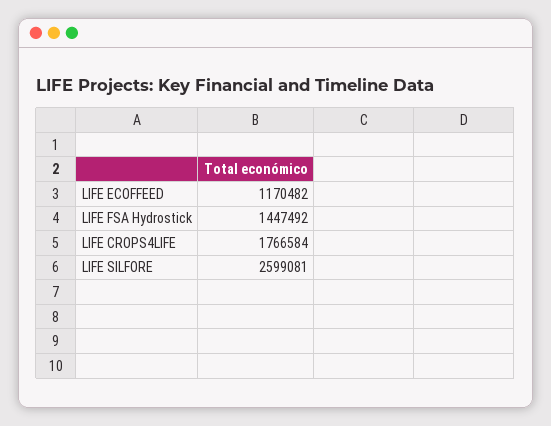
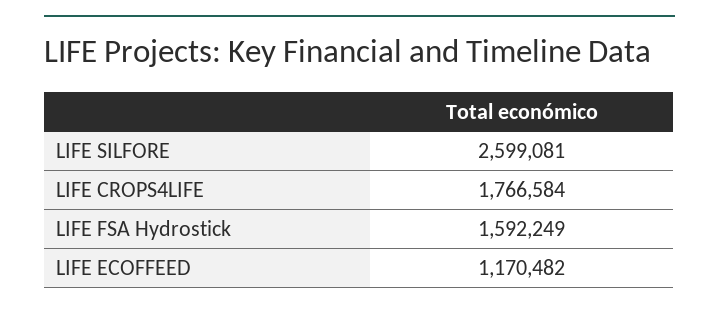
LIFE FSA Hydrostick: 1447492 -> 1592249

